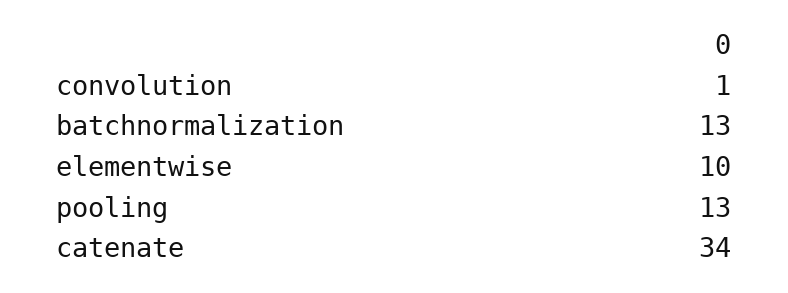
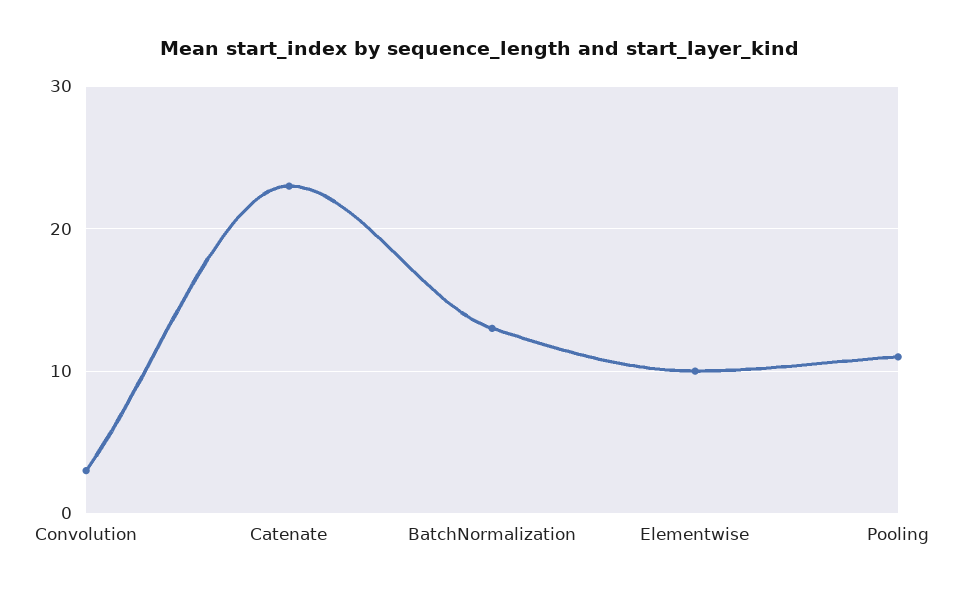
convolution: 1 -> 3
pooling: 13 -> 11
catenate: 34 -> 23

